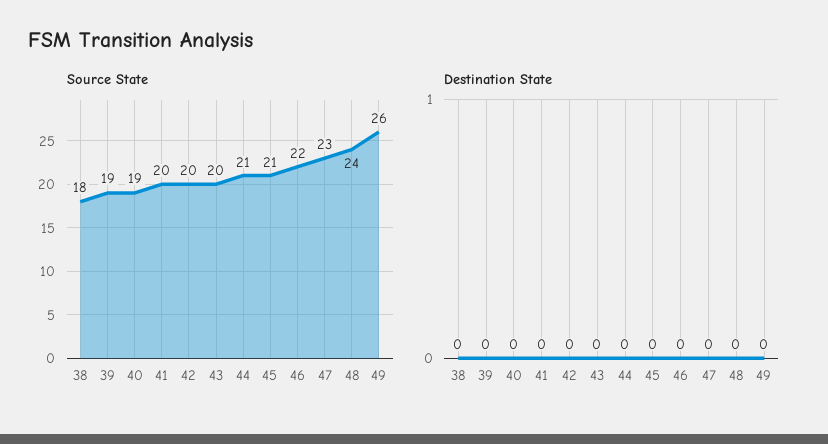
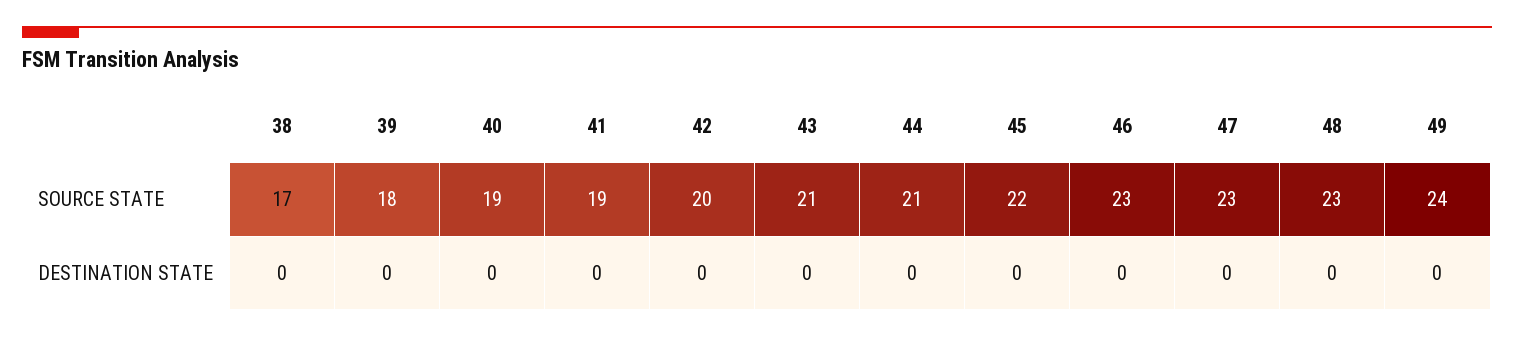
Source State, 38: 18 -> 17
Source State, 39: 19 -> 18
Source State, 41: 20 -> 19
Source State, 43: 20 -> 21
Source State, 45: 21 -> 22
Source State, 46: 22 -> 23
Source State, 48: 24 -> 23
Source State, 49: 26 -> 24

